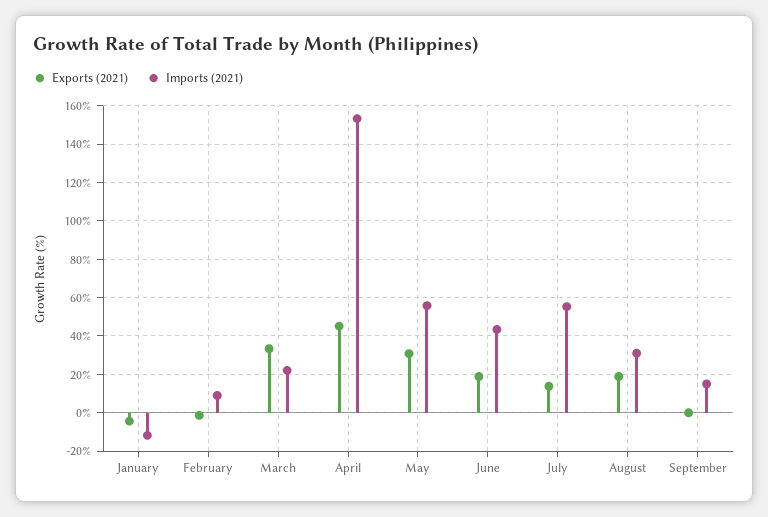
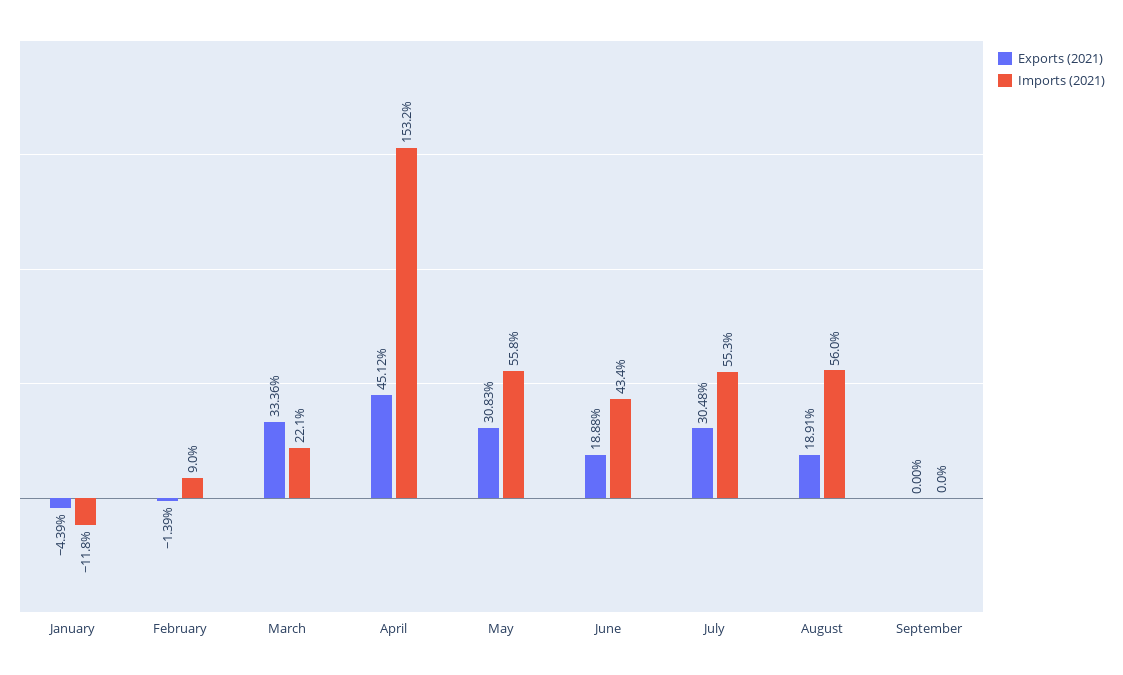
Exports (2021), July: 15 -> 30.48
Imports (2021), August: 30 -> 56
Imports (2021), September: 15 -> 0

